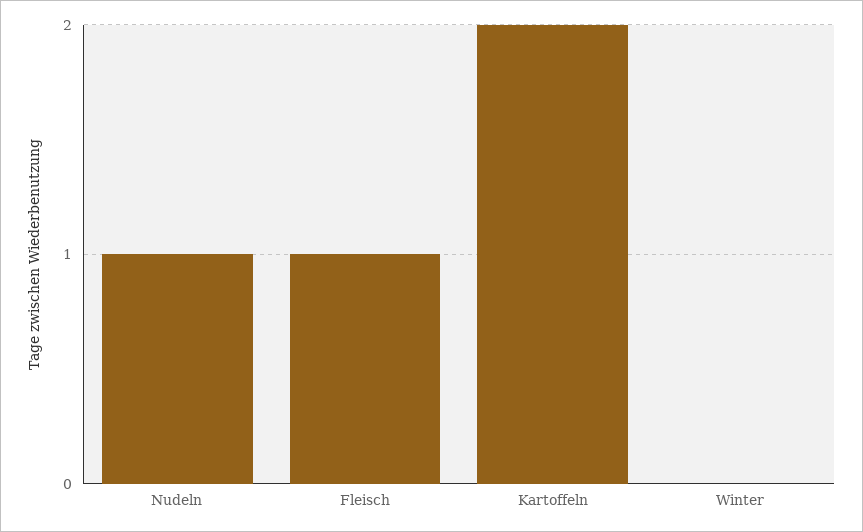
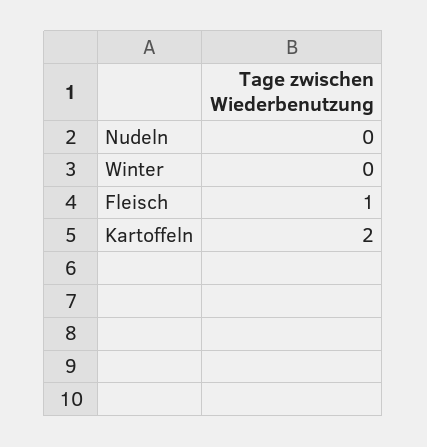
Nudeln: 1 -> 0

